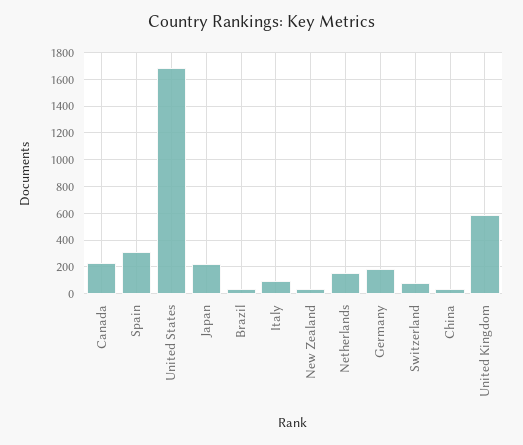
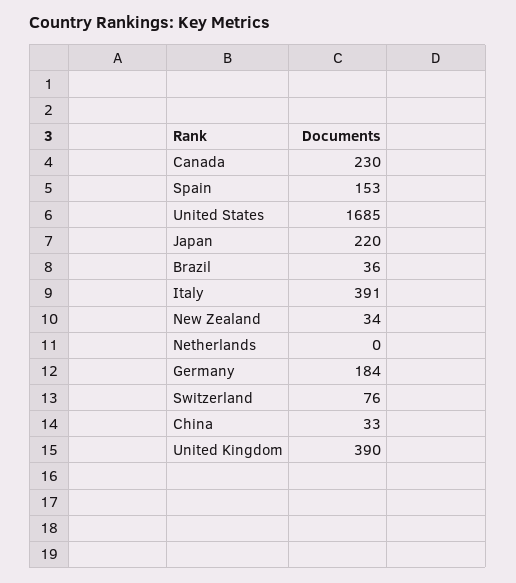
Spain: 300 -> 153
Italy: 100 -> 391
Netherlands: 150 -> 0
United Kingdom: 600 -> 390

